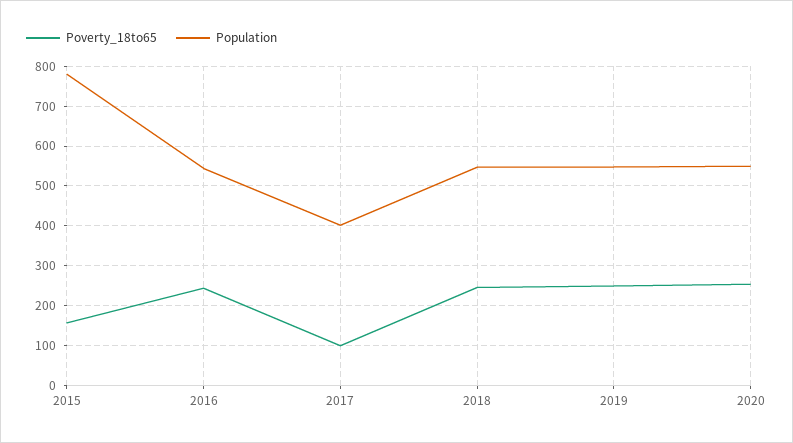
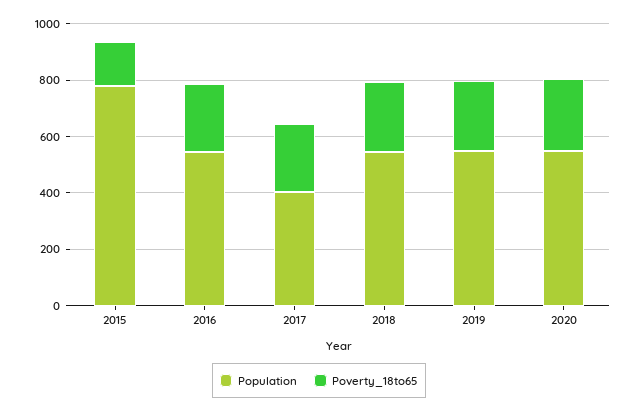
Poverty_18to65, 2017: 100 -> 250

